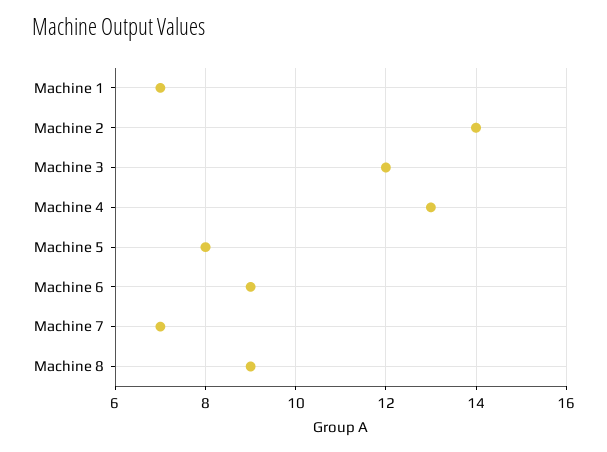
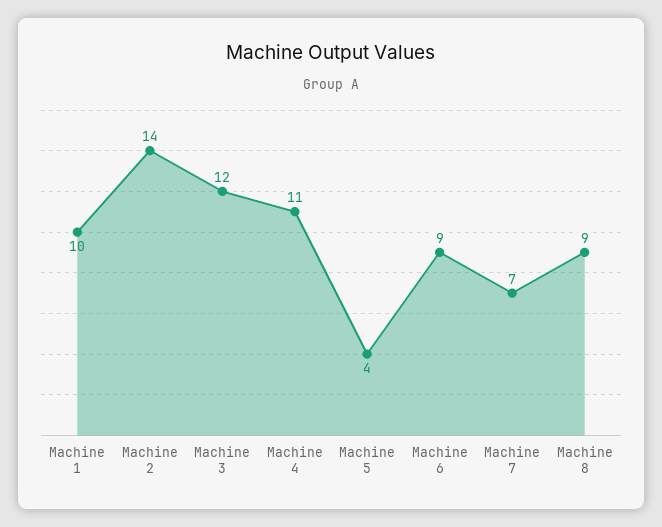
Machine 1: 7 -> 10
Machine 4: 13 -> 11
Machine 5: 8 -> 4

